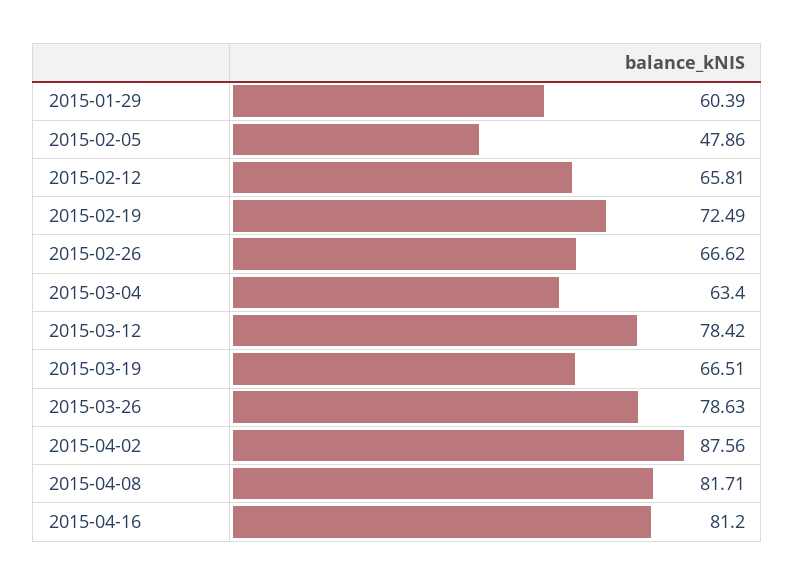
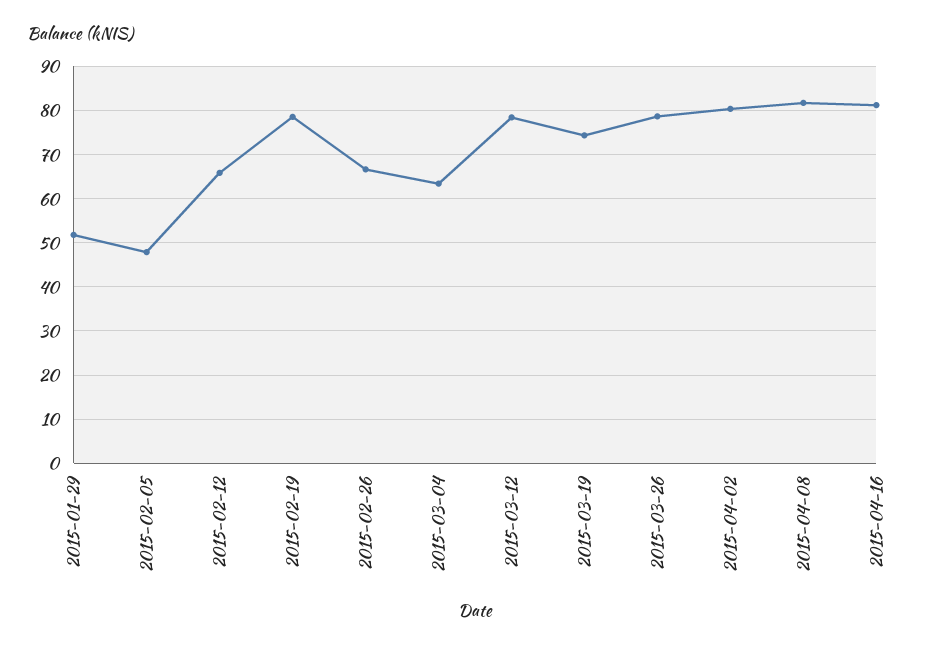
2015-01-29: 60.39 -> 52
2015-02-19: 72.49 -> 78
2015-03-19: 66.51 -> 74
2015-04-02: 87.56 -> 80

